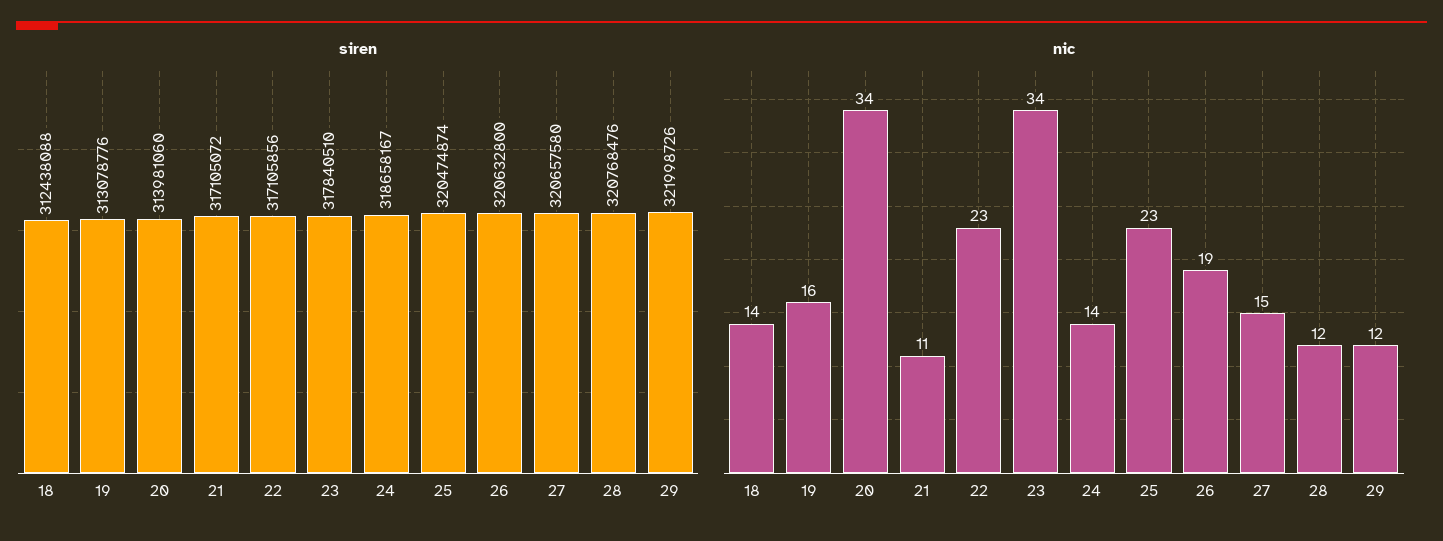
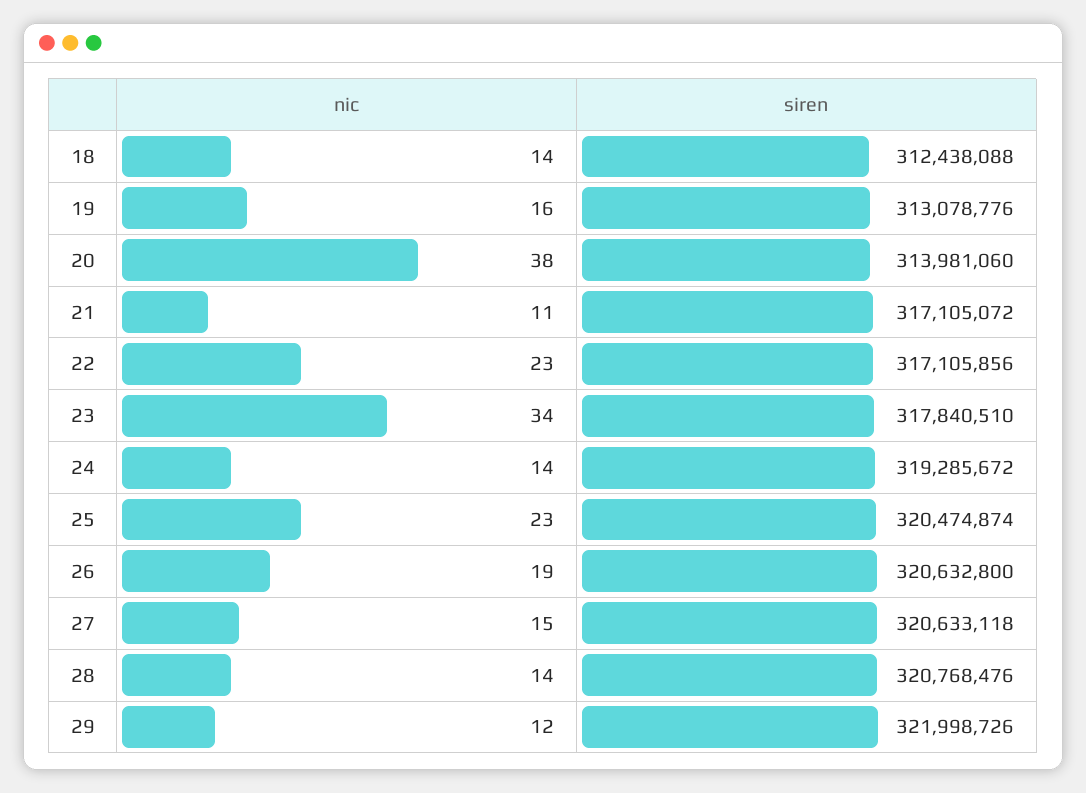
siren, 24: 318658167 -> 319285672
siren, 27: 320657580 -> 320633118
nic, 20: 34 -> 38
nic, 28: 12 -> 14

